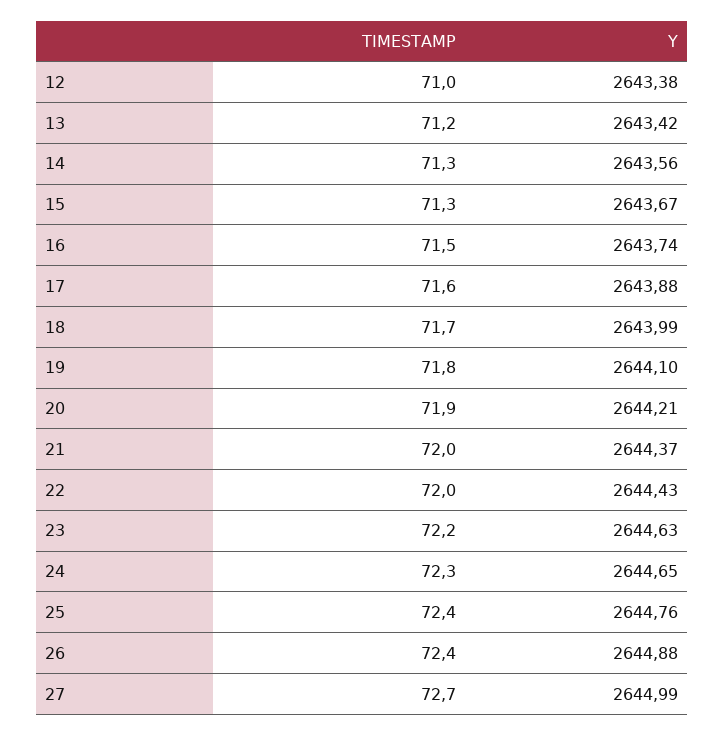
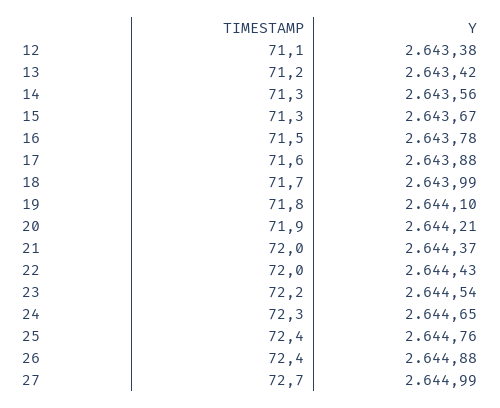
TIMESTAMP, 12: 71 -> 71.1
Y, 16: 2643.74 -> 2643.78
Y, 23: 2644.63 -> 2644.54

